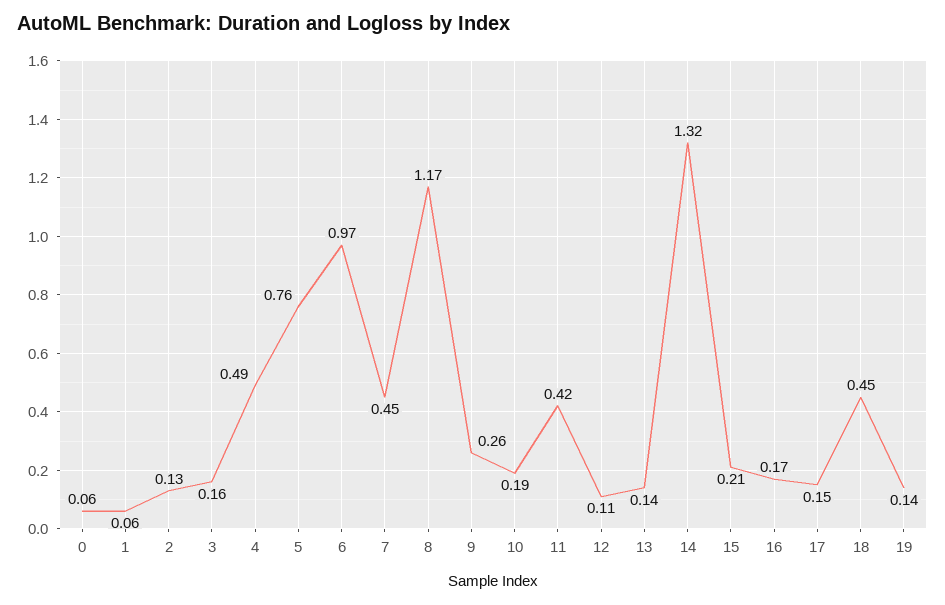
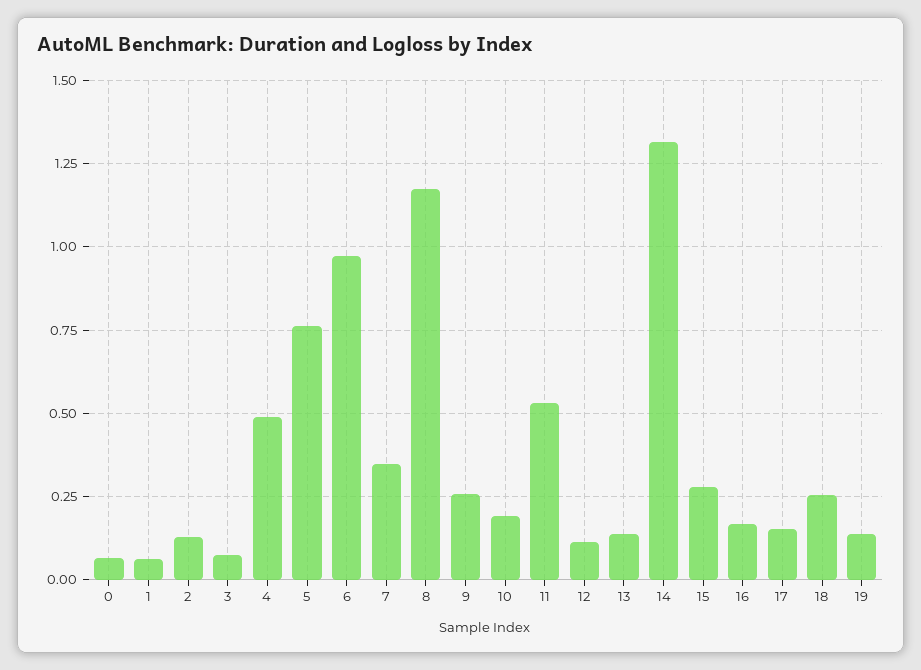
3: 0.16 -> 0.075
7: 0.45 -> 0.35
11: 0.42 -> 0.525
15: 0.21 -> 0.275
18: 0.45 -> 0.25

